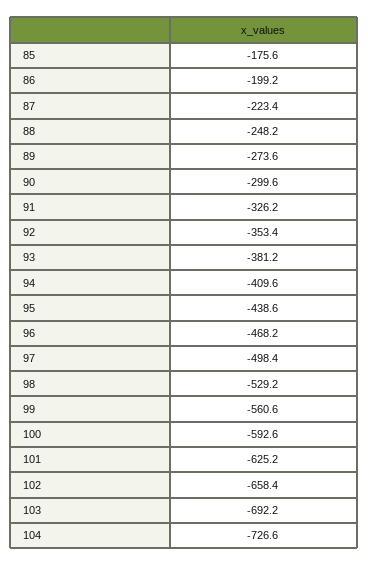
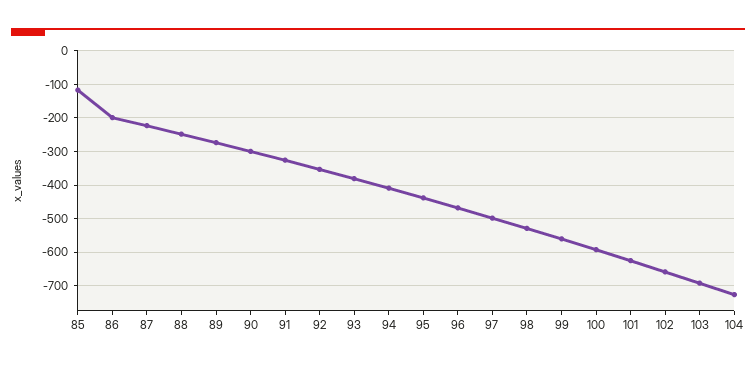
85: -175.6 -> -120

